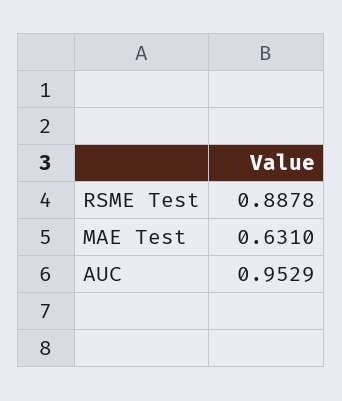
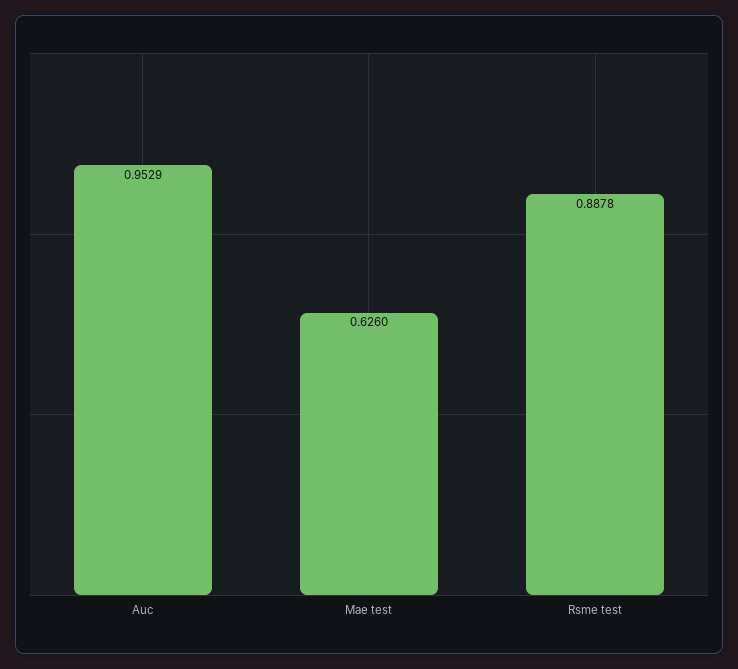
MAE Test: 0.631 -> 0.626

